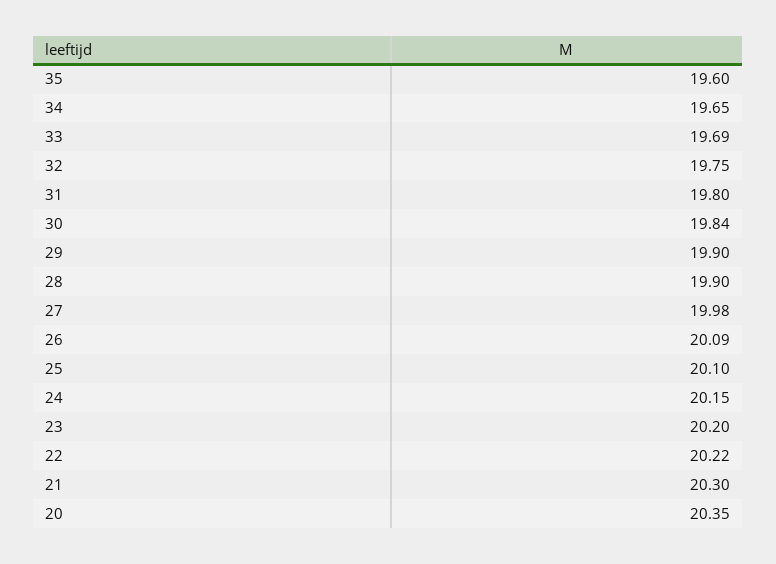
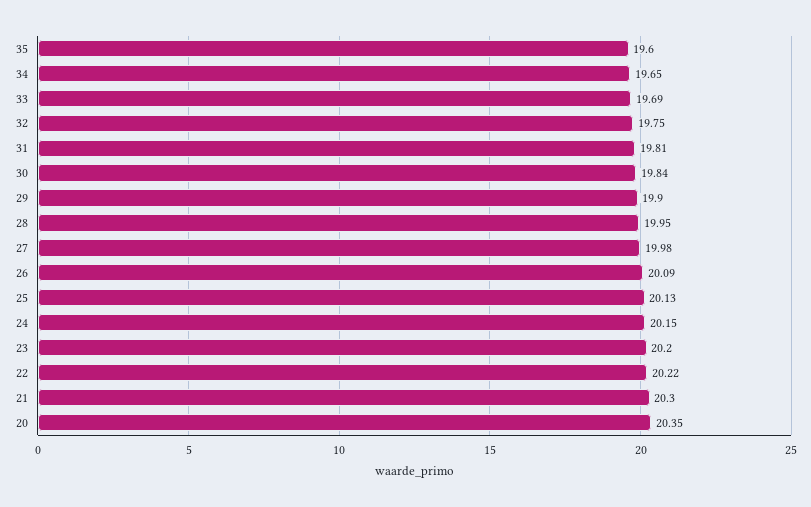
31: 19.8 -> 19.81
28: 19.9 -> 19.95
25: 20.1 -> 20.13

